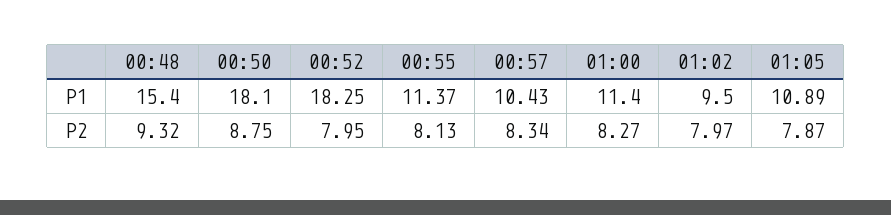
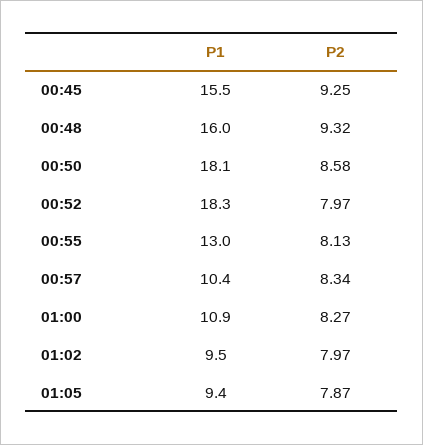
00:48, P1: 15.4 -> 16
00:55, P1: 11.37 -> 13
01:00, P1: 11.4 -> 10.9
01:05, P1: 10.89 -> 9.4
00:50, P2: 8.75 -> 8.58
00:52, P2: 7.95 -> 7.97
00:45, P1: none -> 15.5
00:45, P2: none -> 9.25

